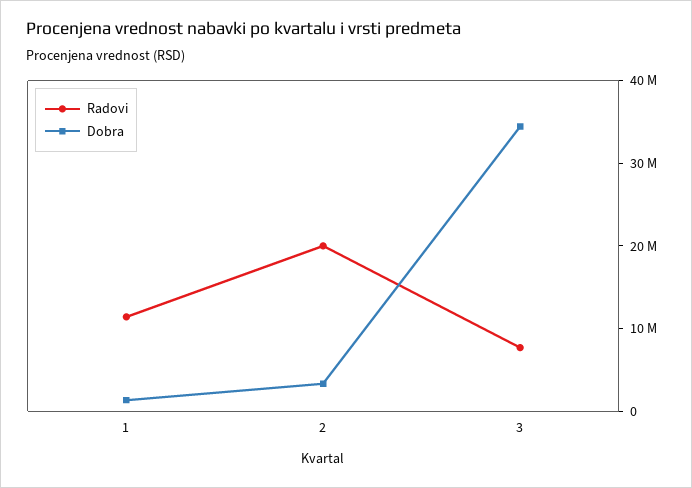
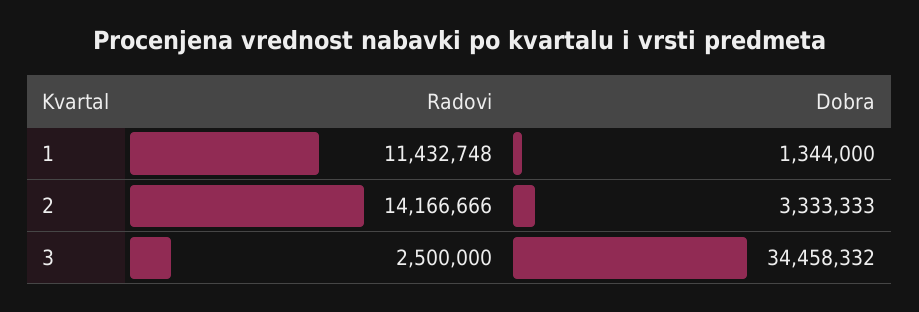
Radovi, 2: 20000000 -> 14166666
Radovi, 3: 8000000 -> 2500000

